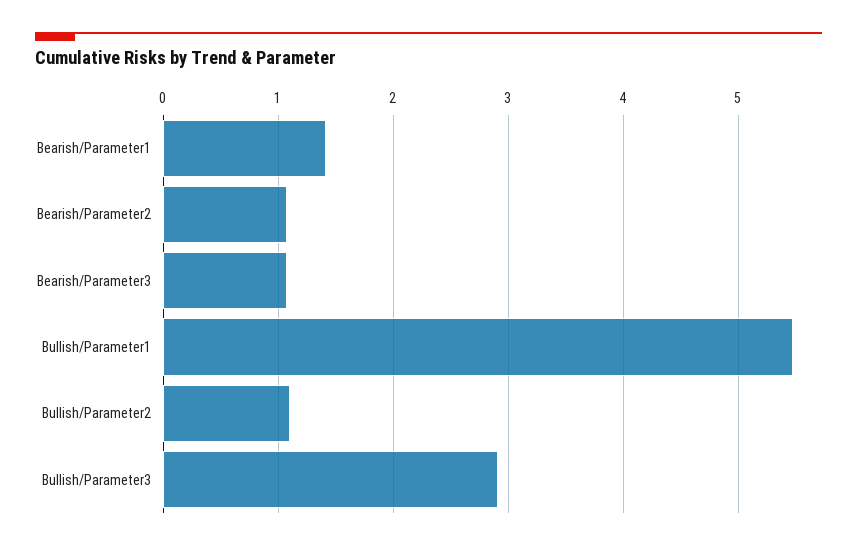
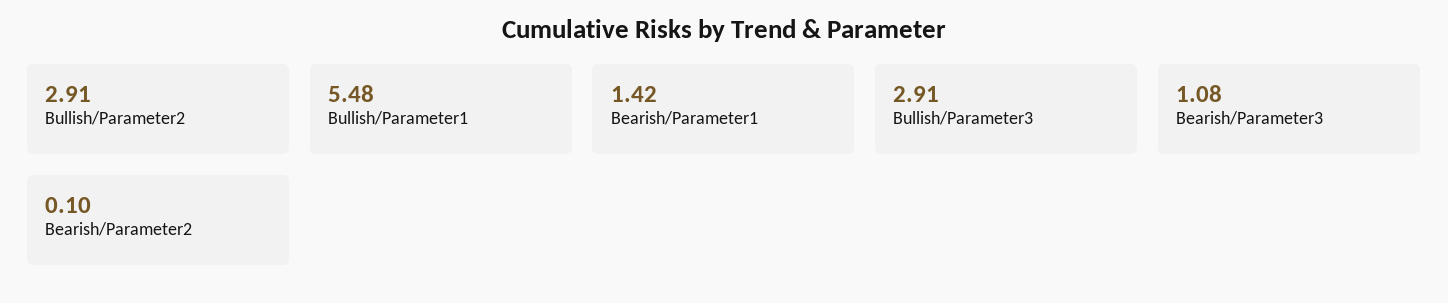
Bearish/Parameter2: 1.1 -> 0.1
Bullish/Parameter2: 1.1 -> 2.91

